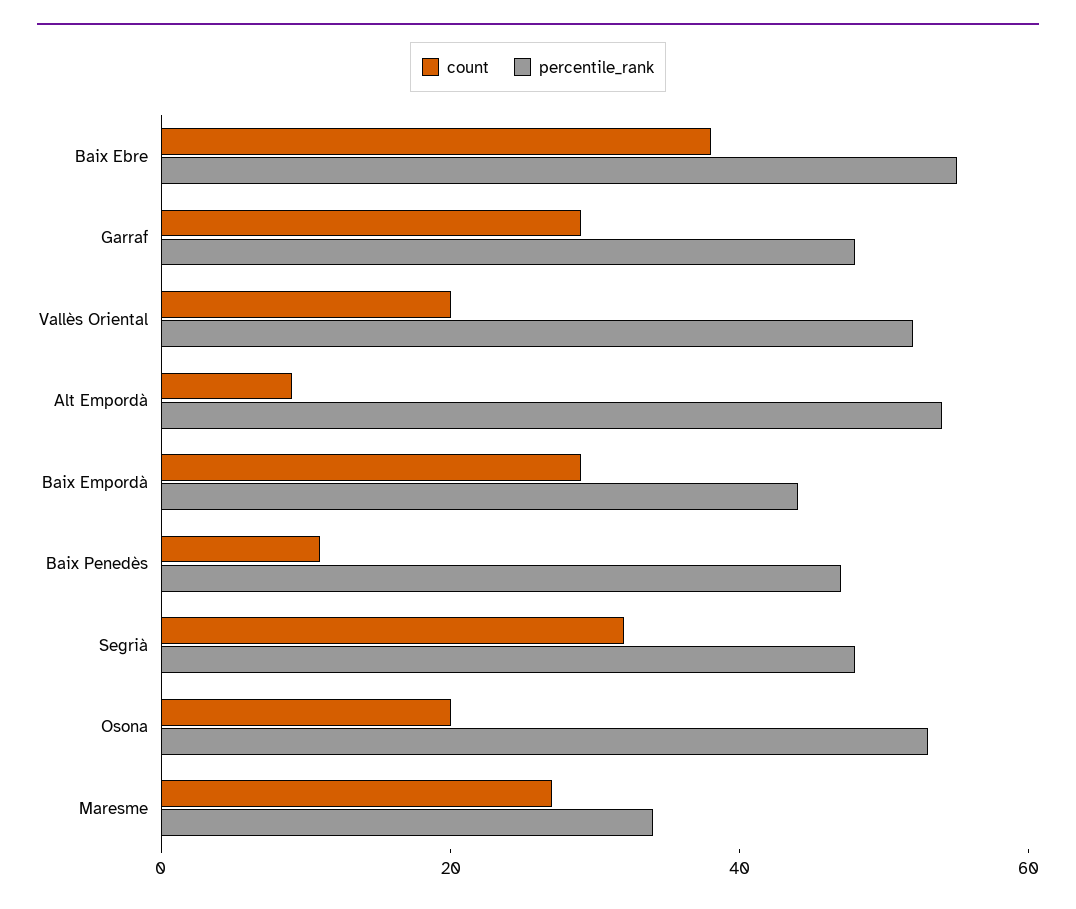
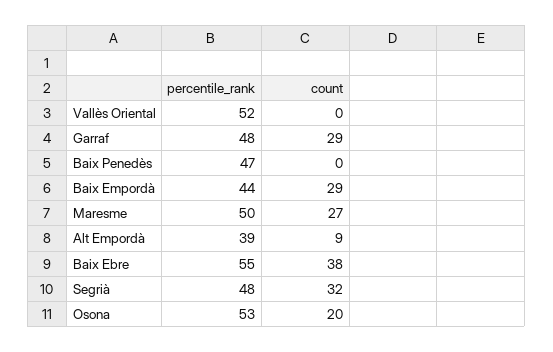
count, Vallès Oriental: 20 -> 0
percentile_rank, Alt Empordà: 55 -> 39
count, Baix Penedès: 10 -> 0
percentile_rank, Maresme: 35 -> 50

